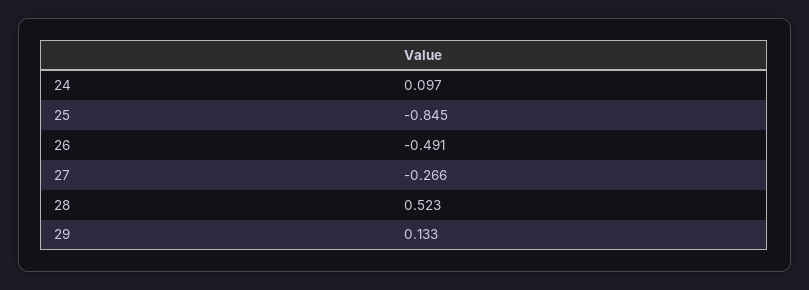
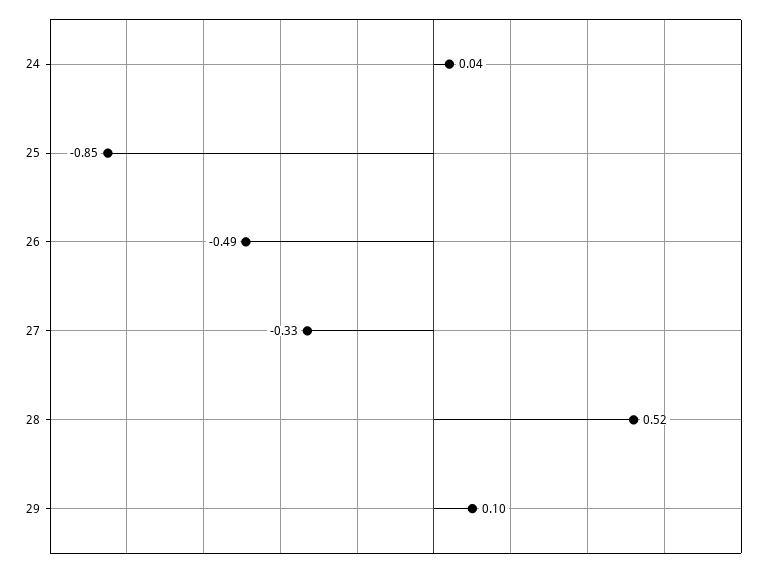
24: 0.097 -> 0.04
27: -0.266 -> -0.33
29: 0.133 -> 0.1

